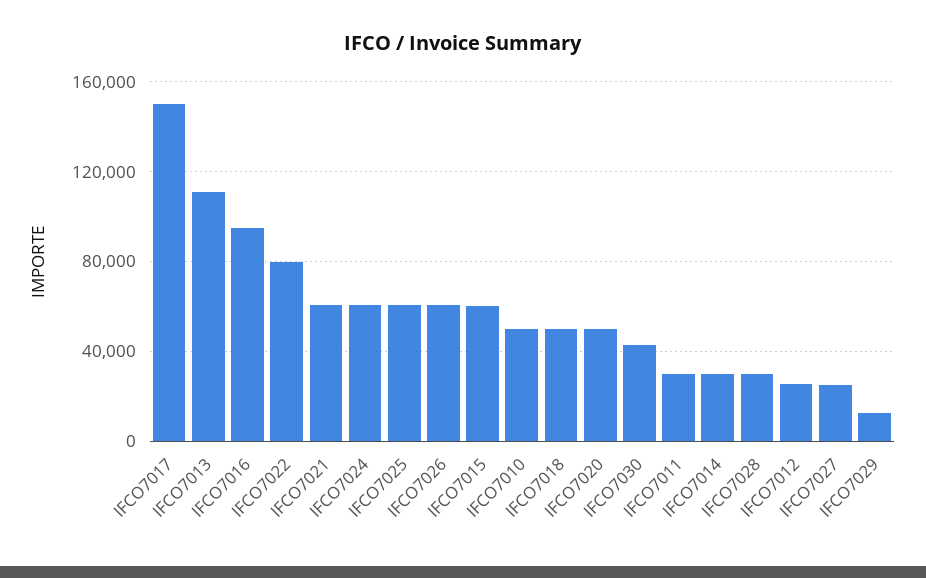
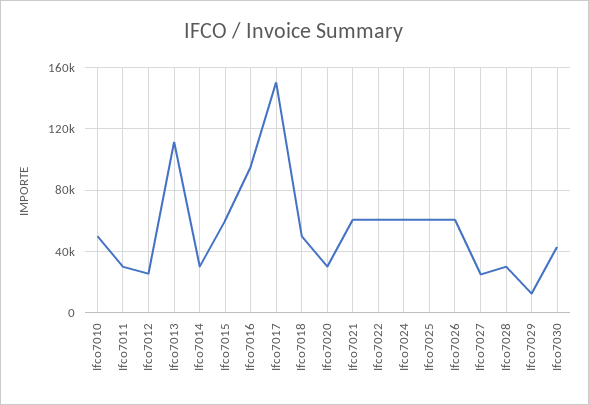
IFCO7022: 80000 -> 60000
IFCO7020: 50000 -> 30000

